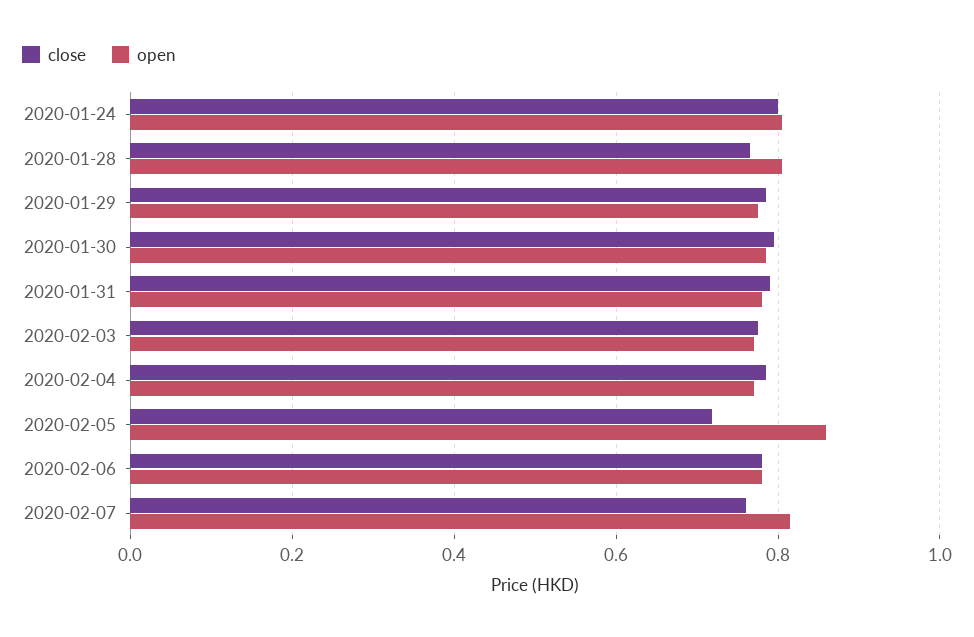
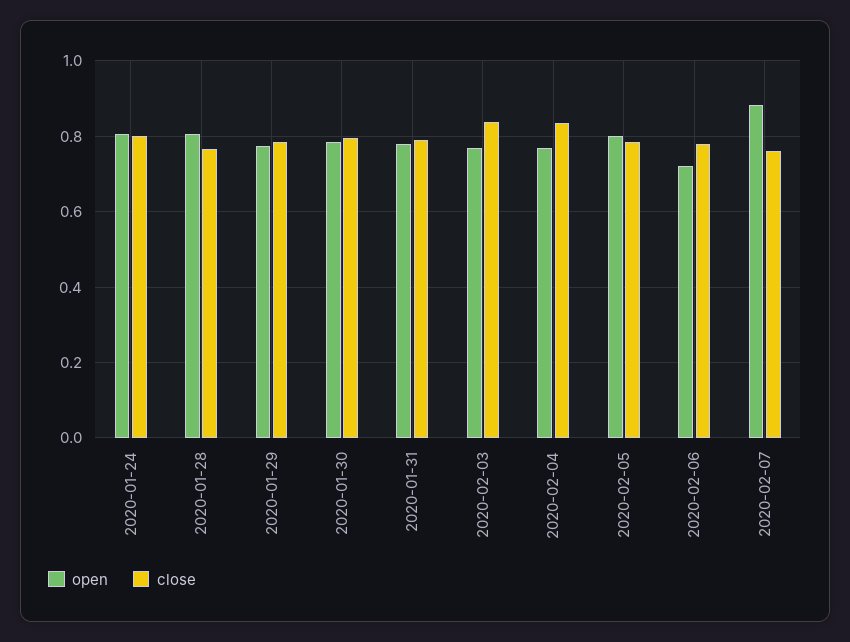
close, 2020-02-03: 0.78 -> 0.84
close, 2020-02-04: 0.78 -> 0.84
close, 2020-02-05: 0.72 -> 0.78
open, 2020-02-05: 0.86 -> 0.8
open, 2020-02-06: 0.78 -> 0.72
open, 2020-02-07: 0.82 -> 0.88

